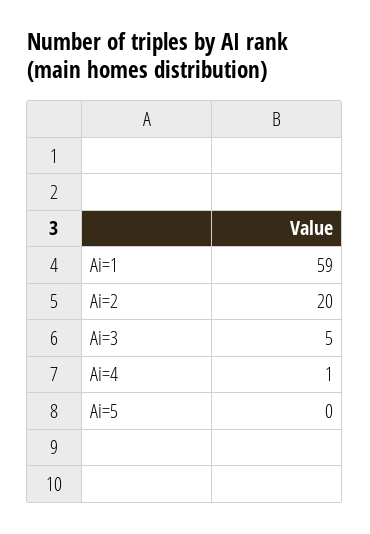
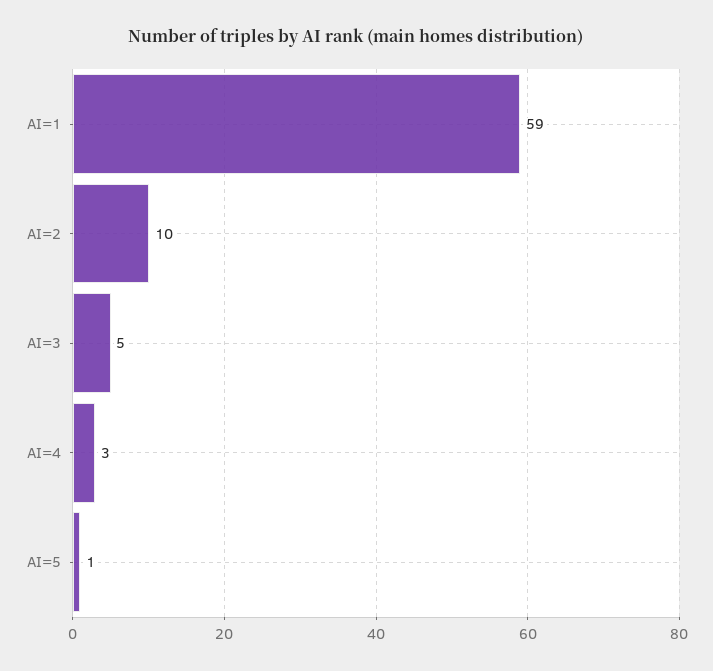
Ai=2: 20 -> 10
Ai=4: 1 -> 3
Ai=5: 0 -> 1

